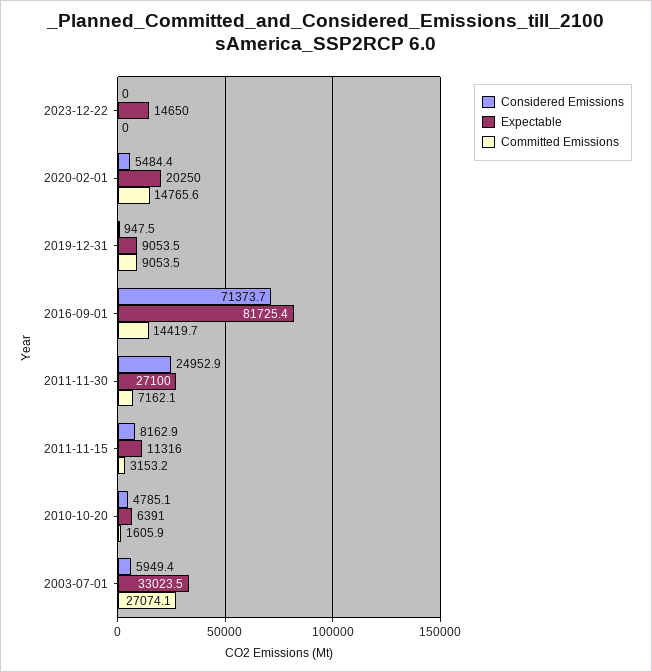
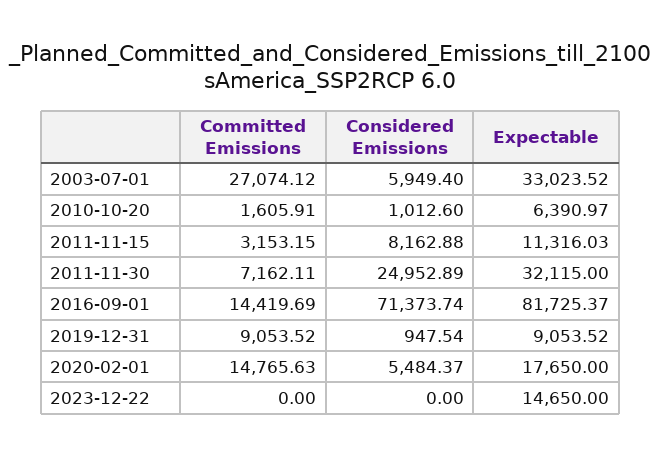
Expectable, 2020-02-01: 20250 -> 17650
Expectable, 2011-11-30: 27100 -> 32115
Considered Emissions, 2010-10-20: 4785.1 -> 1012.6

